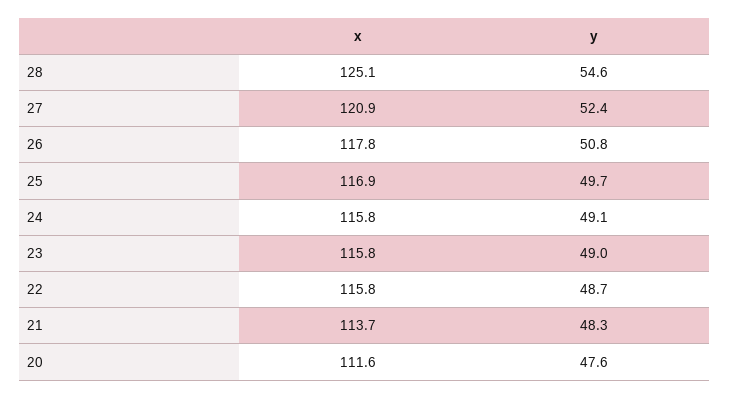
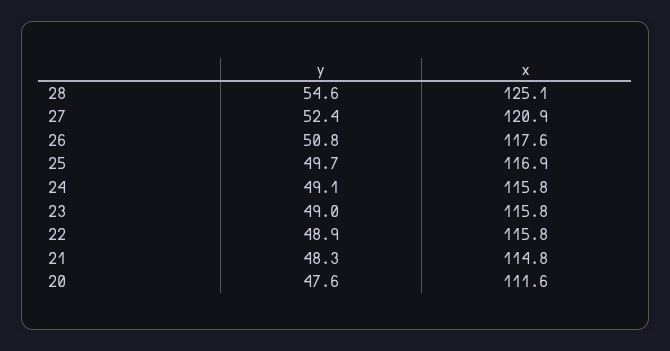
x, 26: 117.8 -> 117.6
y, 22: 48.7 -> 48.9
x, 21: 113.7 -> 114.8

